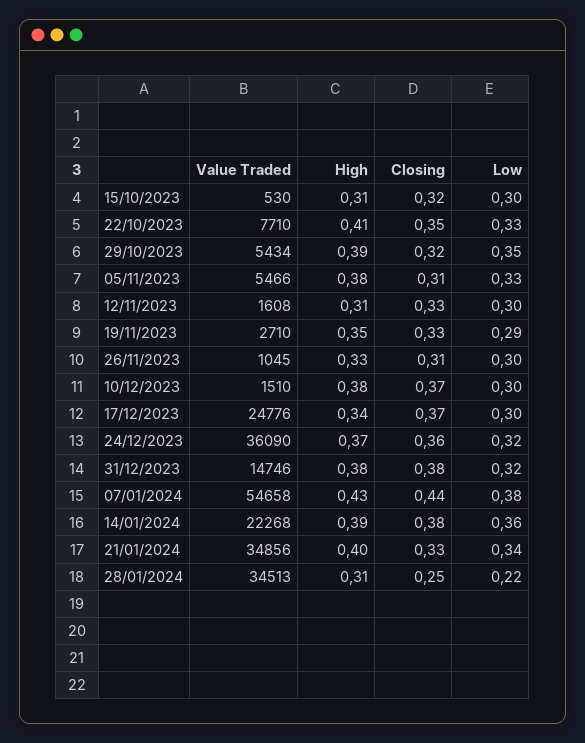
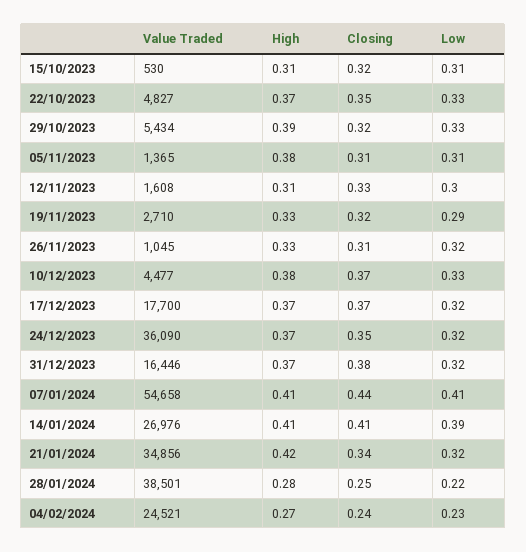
Low, 15/10/2023: 0.3 -> 0.31
Value Traded, 22/10/2023: 7710 -> 4827
High, 22/10/2023: 0.41 -> 0.37
Low, 29/10/2023: 0.35 -> 0.33
Value Traded, 05/11/2023: 5466 -> 1365
Low, 05/11/2023: 0.33 -> 0.31
High, 19/11/2023: 0.35 -> 0.33
Closing, 19/11/2023: 0.33 -> 0.32
Low, 26/11/2023: 0.3 -> 0.32
Value Traded, 10/12/2023: 1510 -> 4477
Low, 10/12/2023: 0.3 -> 0.33
Value Traded, 17/12/2023: 24776 -> 17700
High, 17/12/2023: 0.34 -> 0.37
Low, 17/12/2023: 0.3 -> 0.32
Closing, 24/12/2023: 0.36 -> 0.35
Value Traded, 31/12/2023: 14746 -> 16446
High, 31/12/2023: 0.38 -> 0.37
High, 07/01/2024: 0.43 -> 0.41
Low, 07/01/2024: 0.38 -> 0.41
Value Traded, 14/01/2024: 22268 -> 26976
High, 14/01/2024: 0.39 -> 0.41
Closing, 14/01/2024: 0.38 -> 0.41
Low, 14/01/2024: 0.36 -> 0.39
High, 21/01/2024: 0.4 -> 0.42
Closing, 21/01/2024: 0.33 -> 0.34
Low, 21/01/2024: 0.34 -> 0.32
Value Traded, 28/01/2024: 34513 -> 38501
High, 28/01/2024: 0.31 -> 0.28
Value Traded, 04/02/2024: none -> 24521
High, 04/02/2024: none -> 0.27
Closing, 04/02/2024: none -> 0.24
Low, 04/02/2024: none -> 0.23

